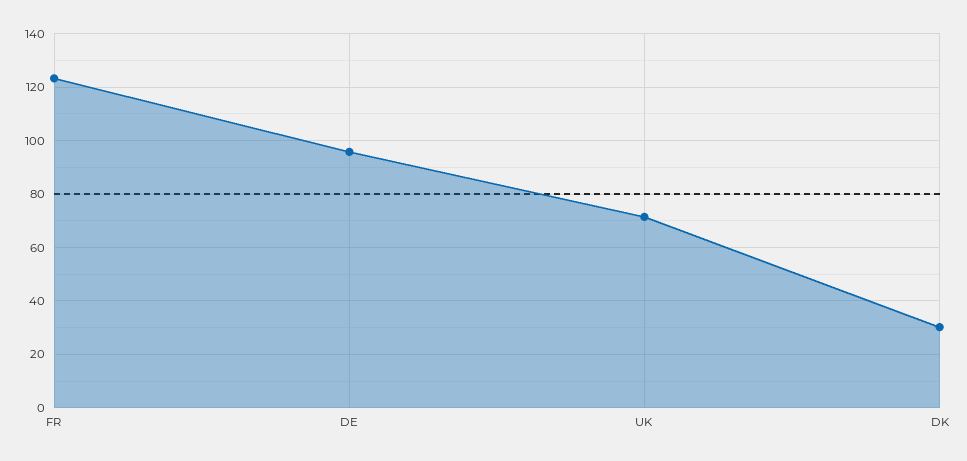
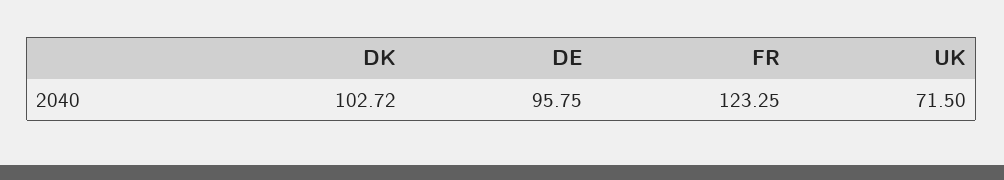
DK: 30 -> 102.72

